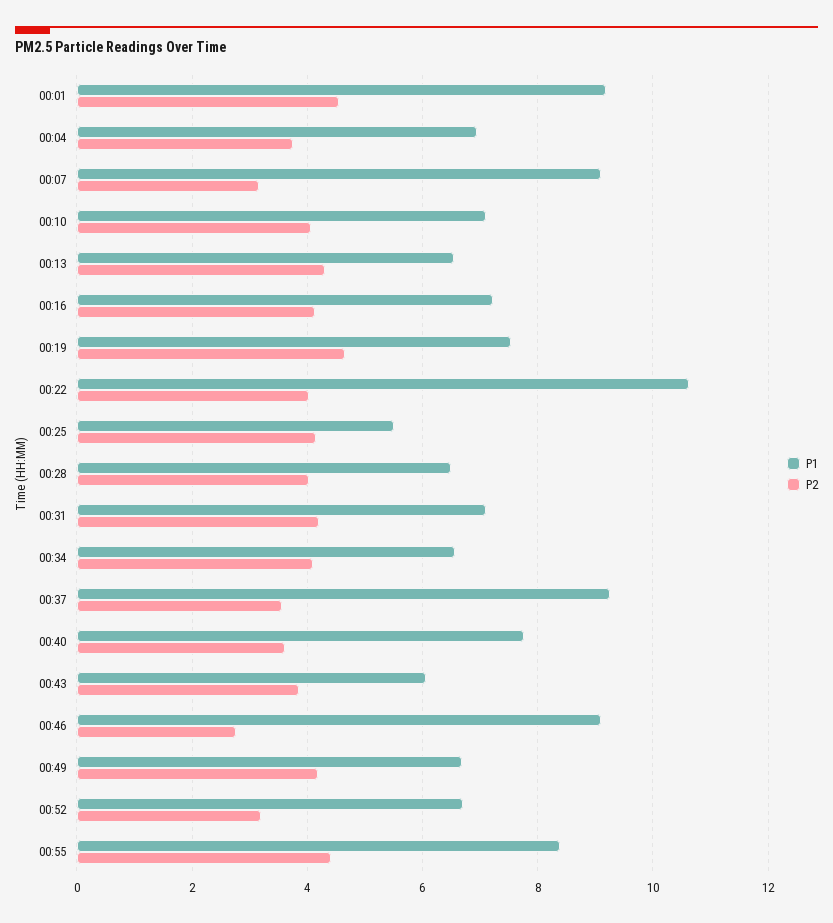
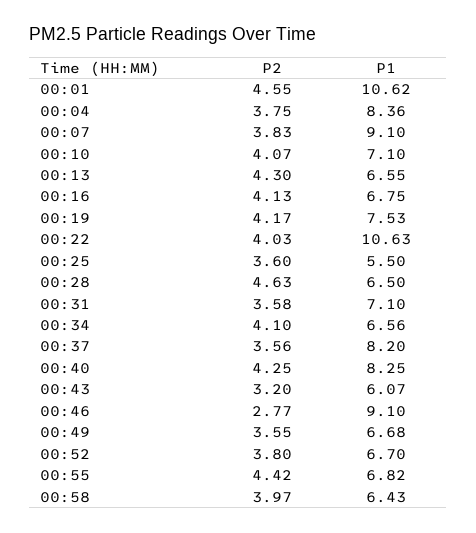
P1, 00:01: 9.2 -> 10.62
P1, 00:04: 7 -> 8.36
P2, 00:07: 3.2 -> 3.83
P1, 00:16: 7.2 -> 6.75
P2, 00:19: 4.6 -> 4.17
P2, 00:25: 4.2 -> 3.6
P2, 00:28: 4 -> 4.63
P2, 00:31: 4.2 -> 3.58
P1, 00:37: 9.2 -> 8.2
P1, 00:40: 7.8 -> 8.25
P2, 00:40: 3.6 -> 4.25
P2, 00:43: 3.8 -> 3.2
P2, 00:49: 4.2 -> 3.55
P2, 00:52: 3.2 -> 3.8
P1, 00:55: 8.4 -> 6.82
P2, 00:58: none -> 3.97
P1, 00:58: none -> 6.43

